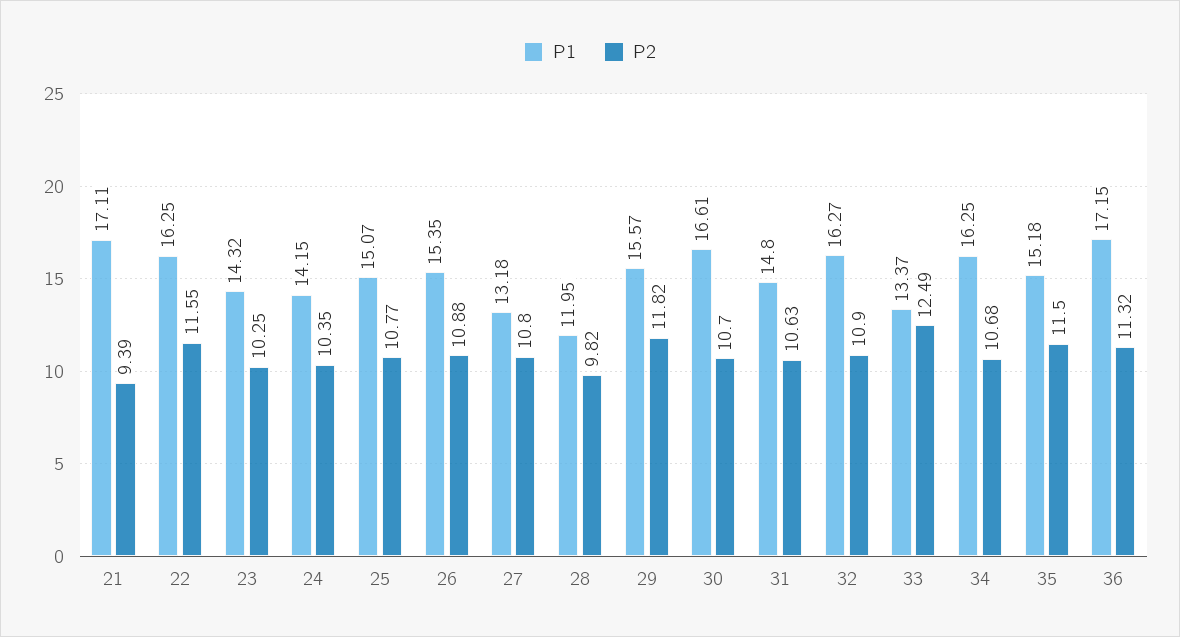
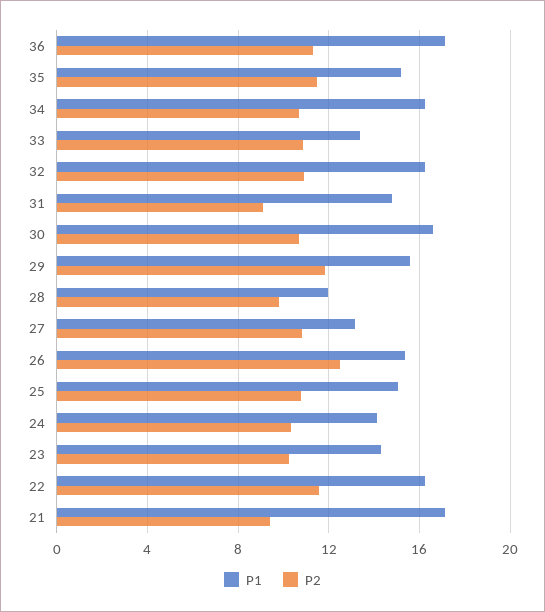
P2, 26: 10.88 -> 12.5
P2, 31: 10.63 -> 9
P2, 33: 12.49 -> 11

